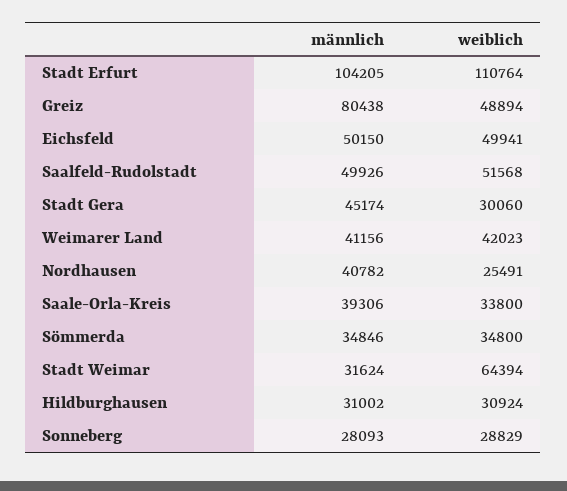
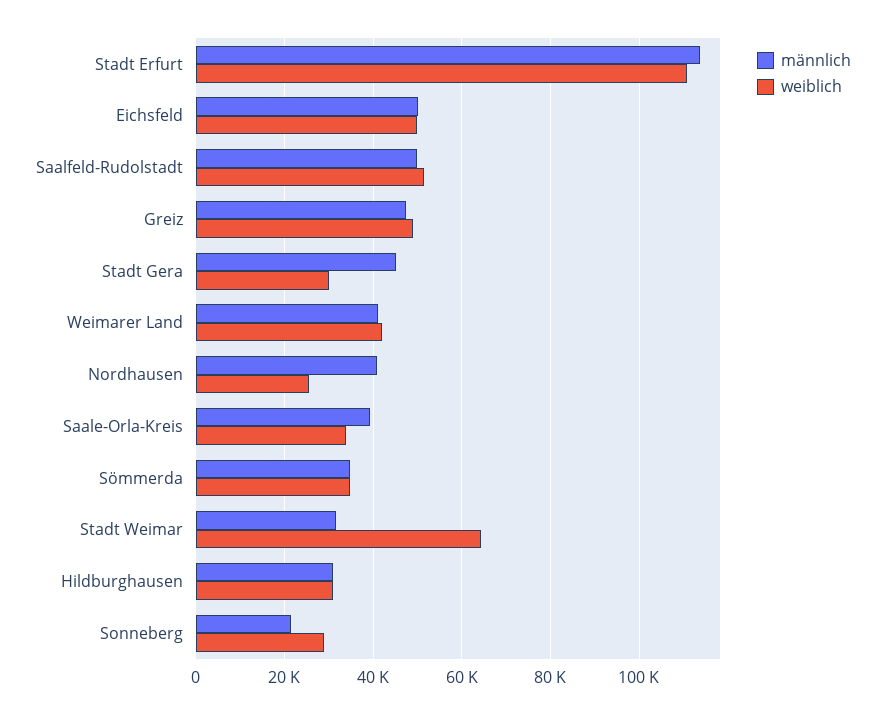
männlich, Stadt Erfurt: 104205 -> 114000
männlich, Greiz: 80438 -> 48000
männlich, Sonneberg: 28093 -> 22000

